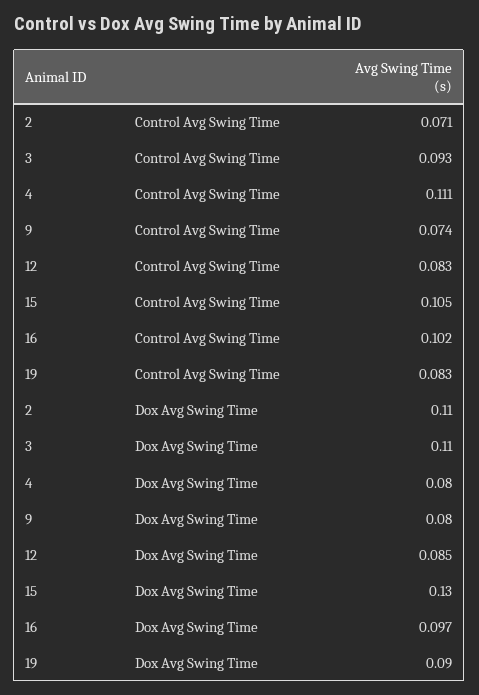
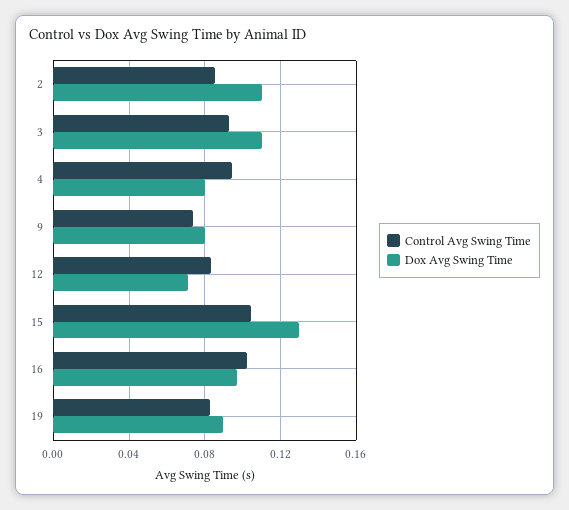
Control Avg Swing Time, 2: 0.071 -> 0.085
Control Avg Swing Time, 4: 0.111 -> 0.095
Dox Avg Swing Time, 12: 0.085 -> 0.07

